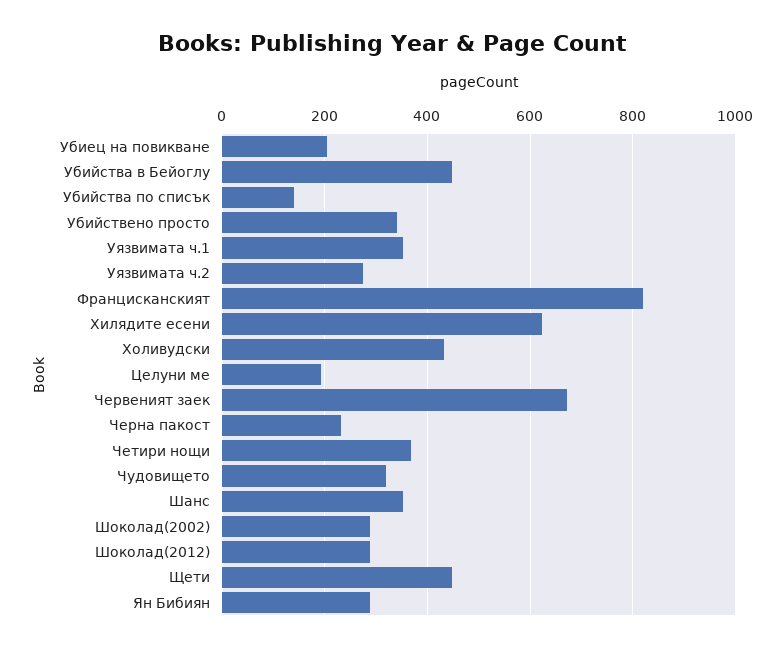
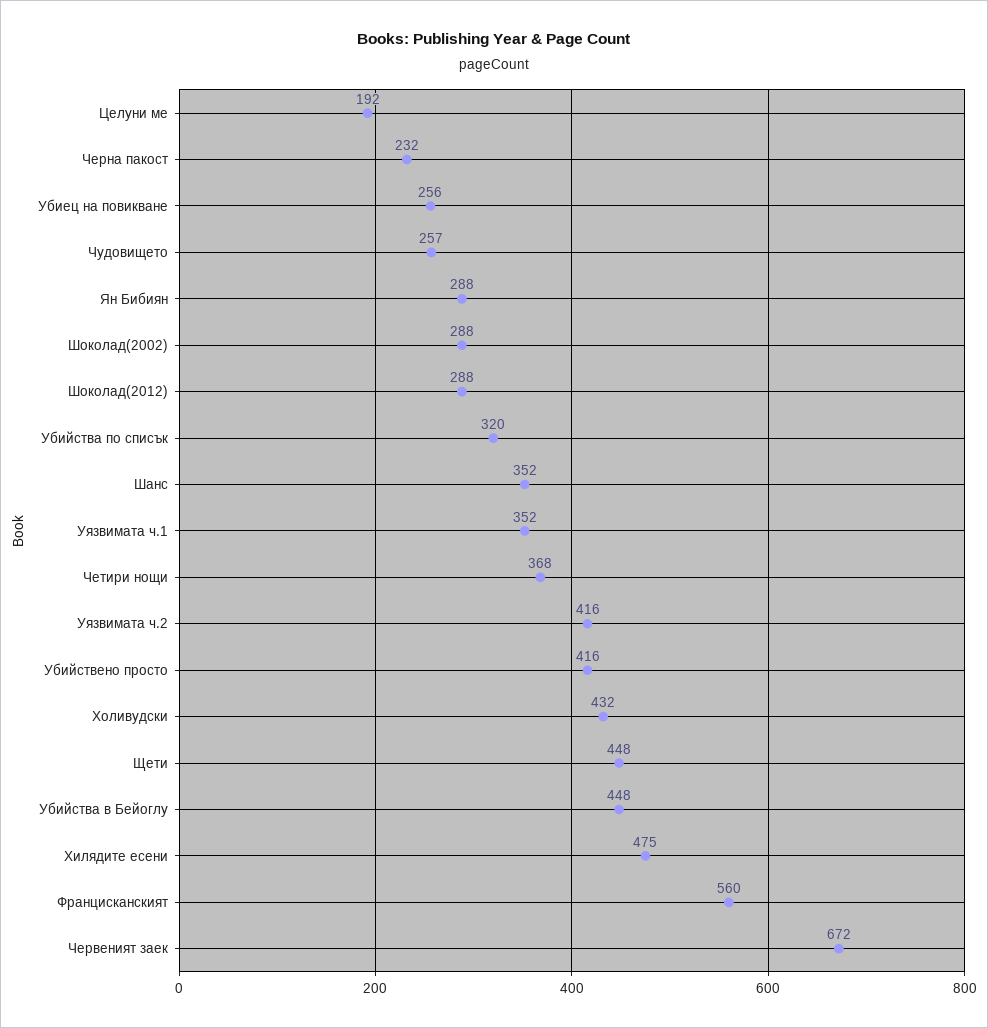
Убиец на повикване: 200 -> 256
Убийства по списък: 140 -> 320
Убийствено просто: 340 -> 416
Уязвимата ч.2: 280 -> 416
Францисканският: 820 -> 560
Хилядите есени: 620 -> 475
Чудовището: 320 -> 257

